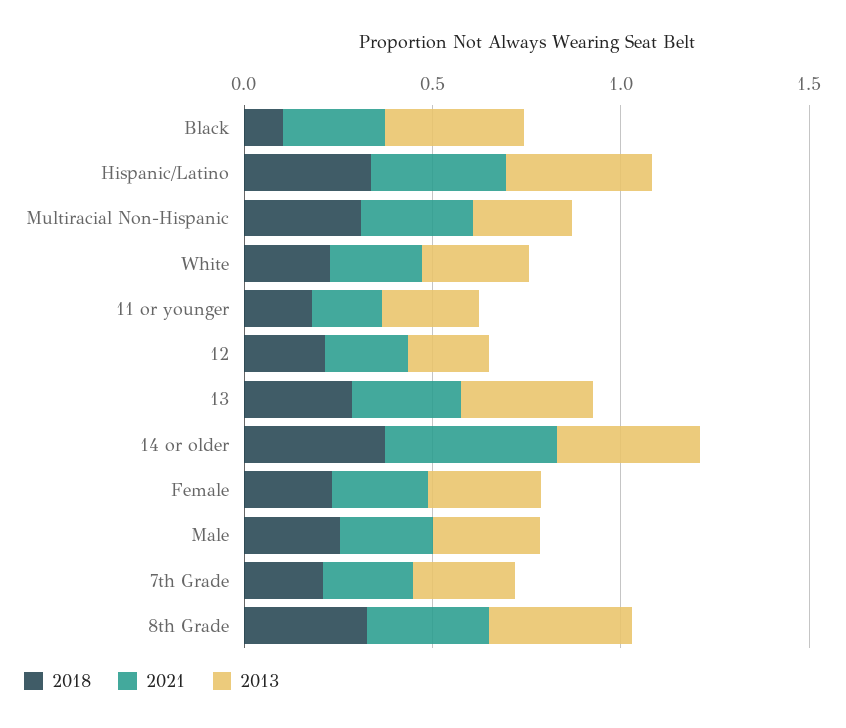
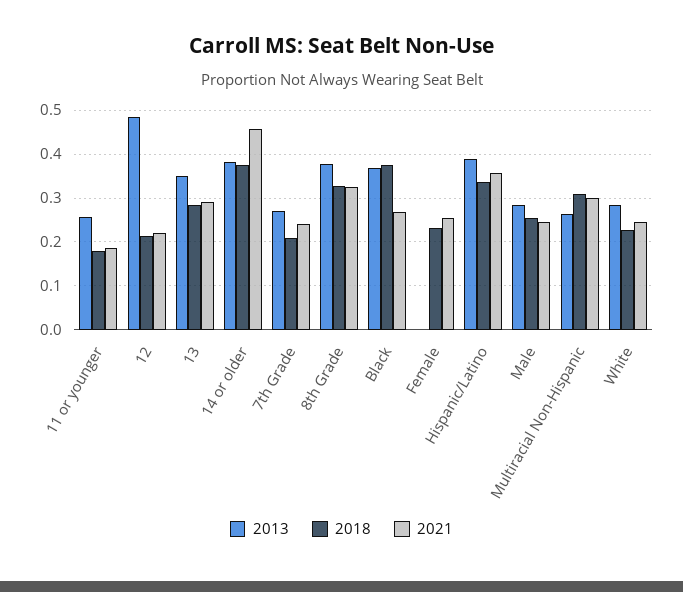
2018, Black: 0.1 -> 0.38
2013, 12: 0.2 -> 0.48
2013, Female: 0.3 -> 0

